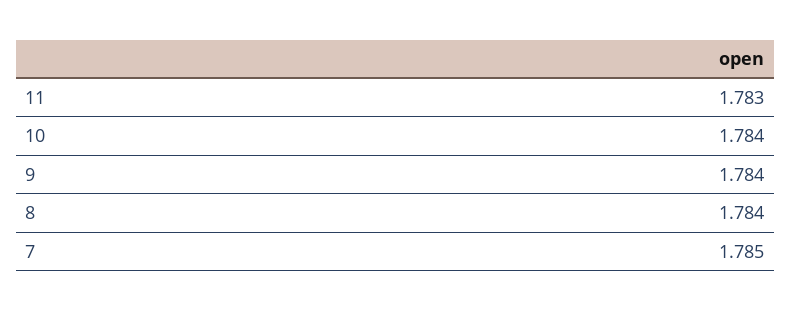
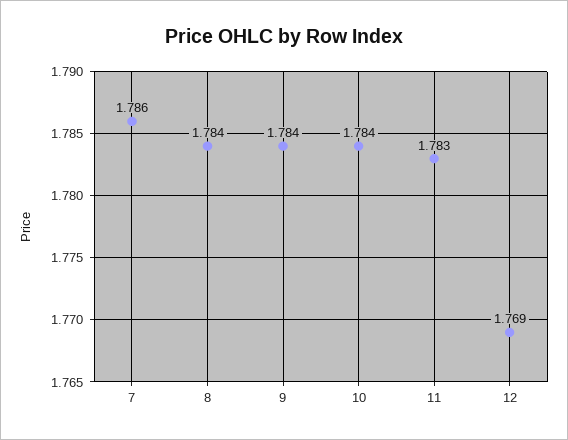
7: 1.785 -> 1.786
12: none -> 1.769

